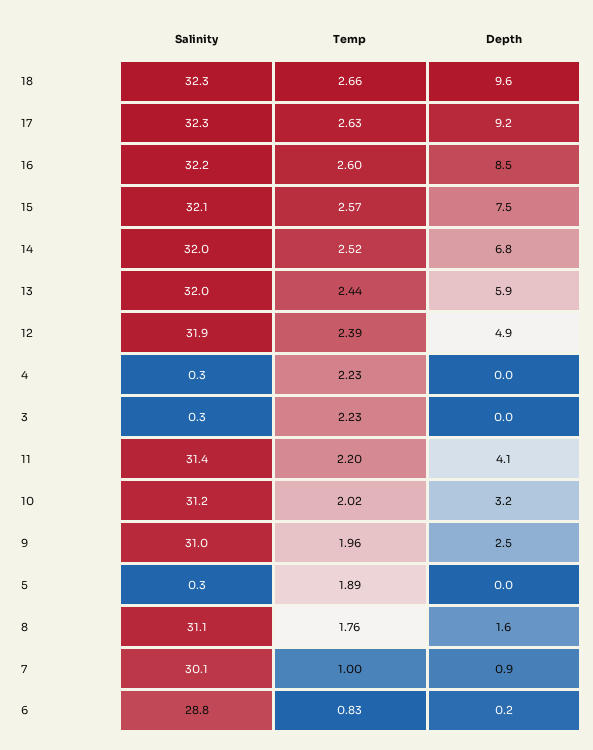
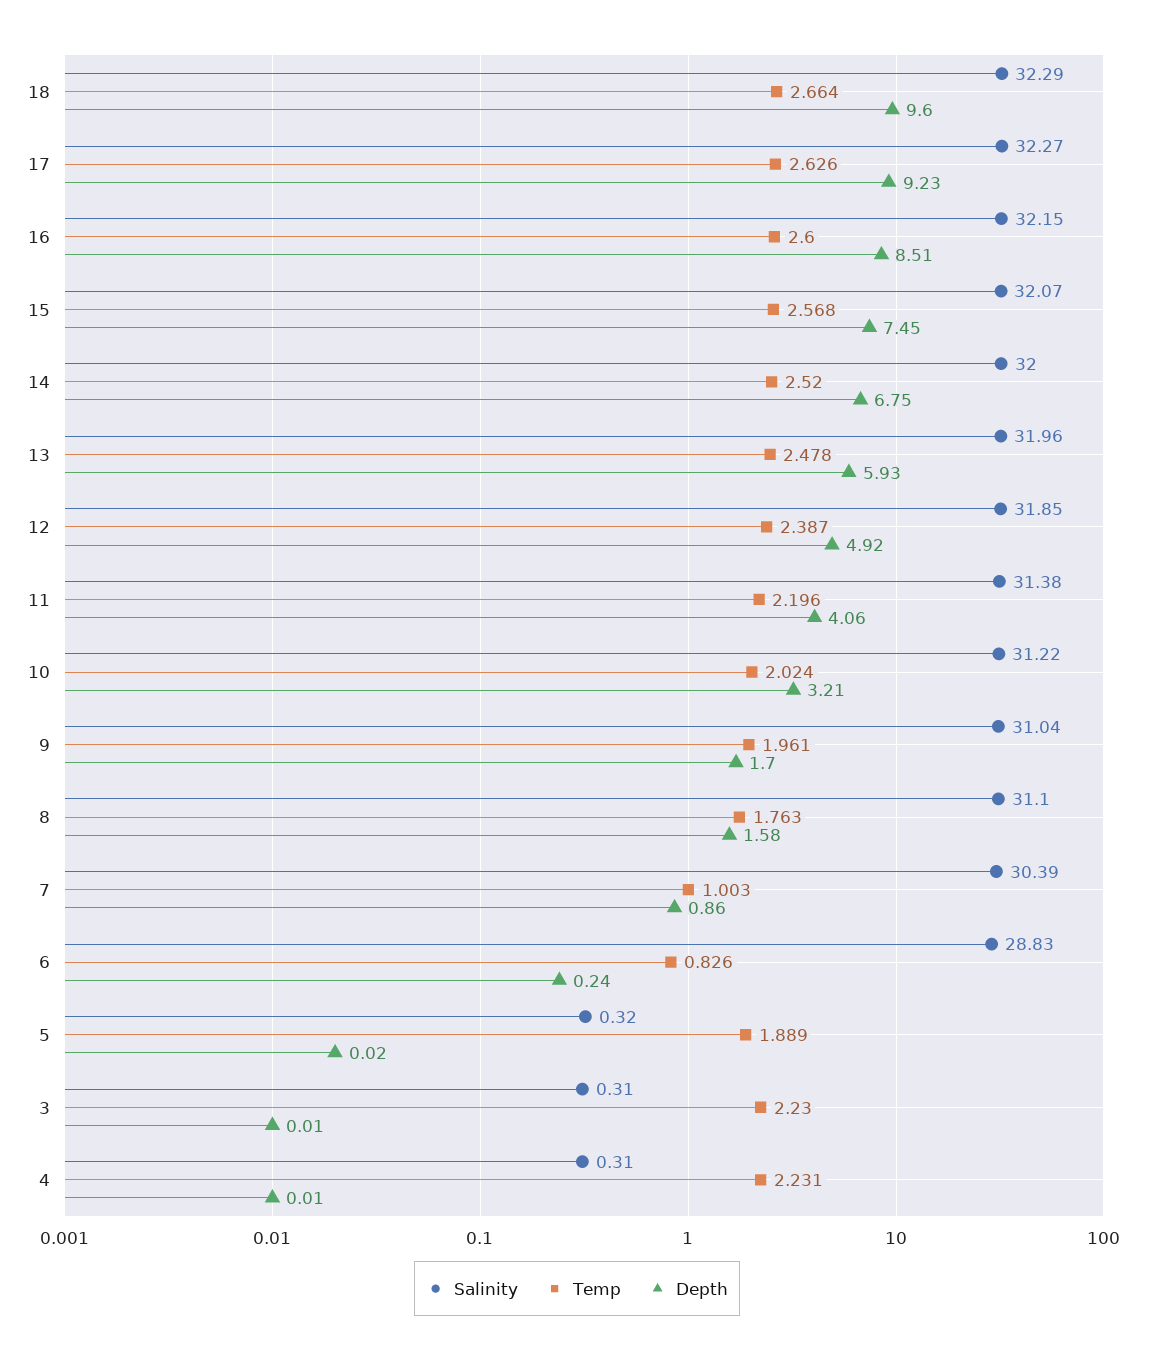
Temp, 13: 2.44 -> 2.478
Depth, 9: 2.5 -> 1.7
Salinity, 7: 30.1 -> 30.39

